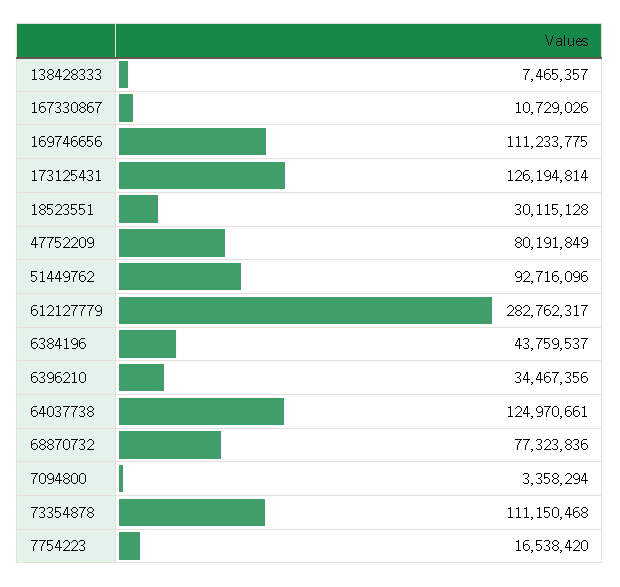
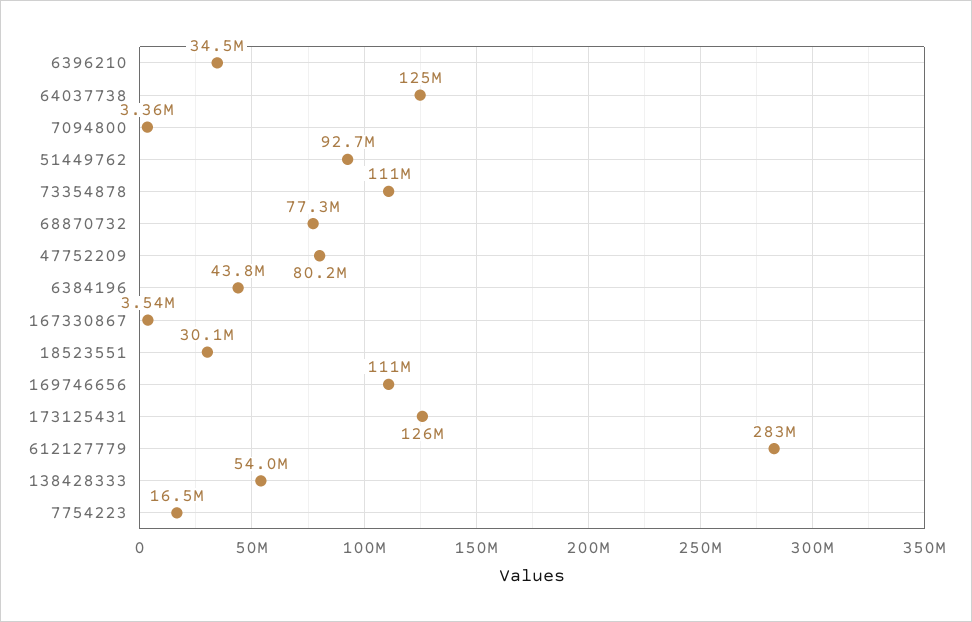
138428333: 7465357 -> 54000000
167330867: 10729026 -> 3540000

